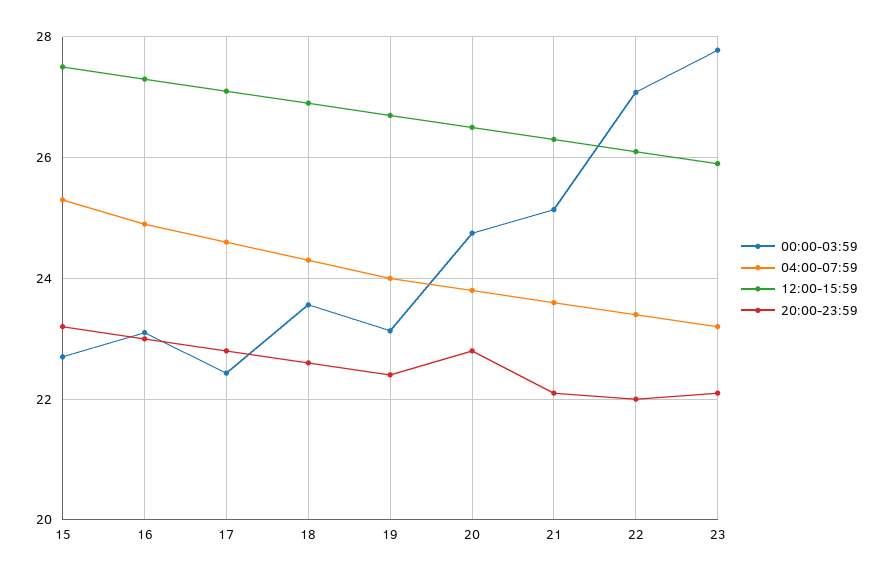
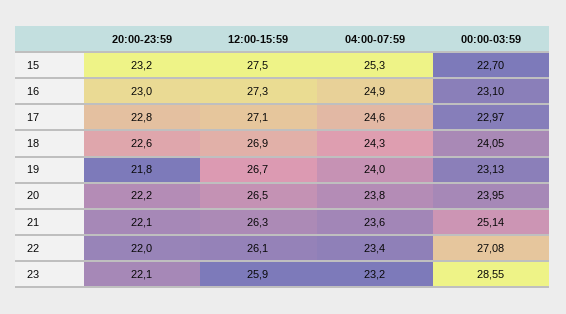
00:00-03:59, 17: 22.4 -> 22.97
00:00-03:59, 18: 23.6 -> 24.05
20:00-23:59, 19: 22.4 -> 21.8
00:00-03:59, 20: 24.8 -> 23.95
20:00-23:59, 20: 22.8 -> 22.2
00:00-03:59, 23: 27.8 -> 28.55

